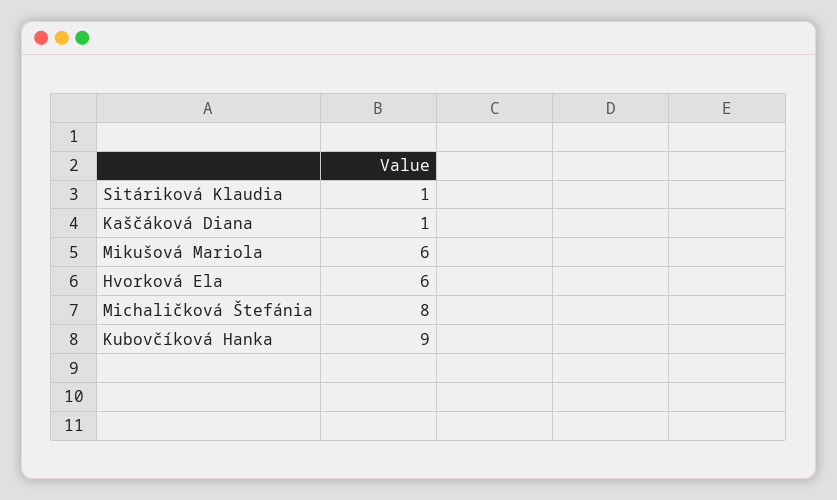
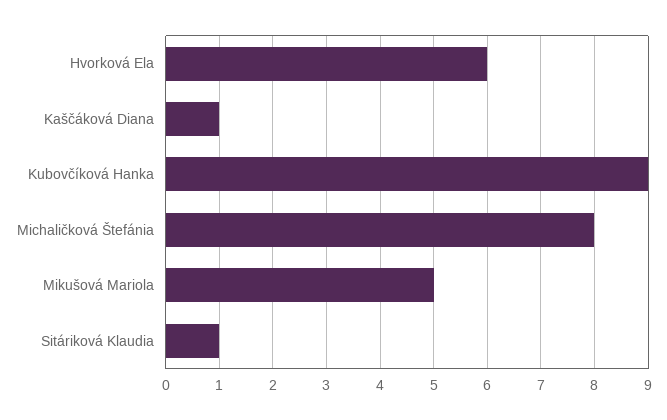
Mikušová Mariola: 6 -> 5

